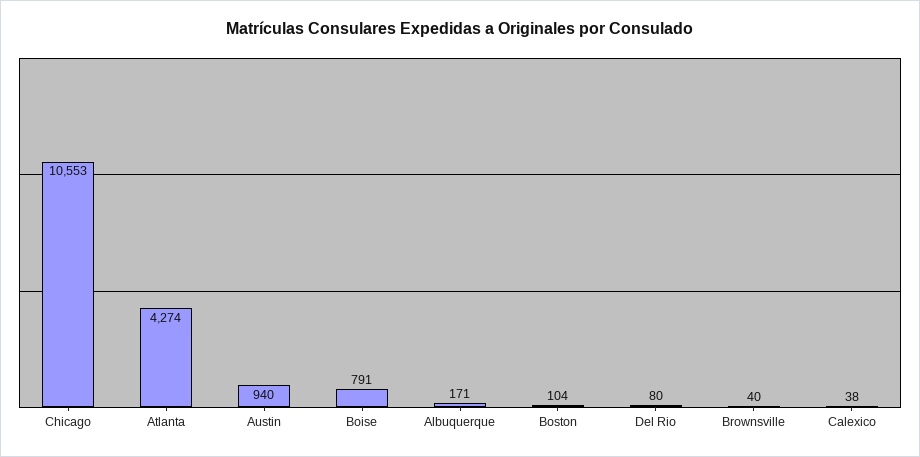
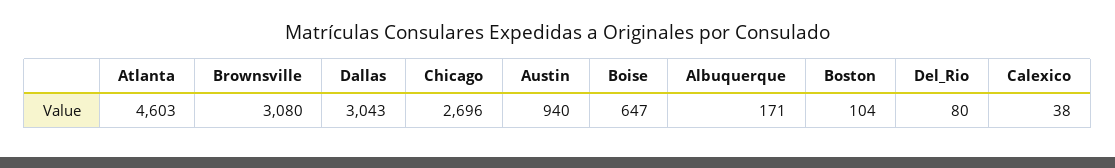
Chicago: 10553 -> 2696
Atlanta: 4274 -> 4603
Boise: 791 -> 647
Brownsville: 40 -> 3080
Dallas: none -> 3043

